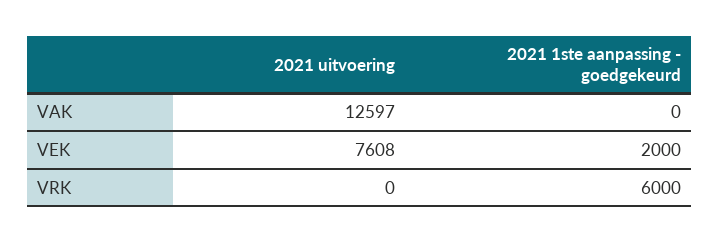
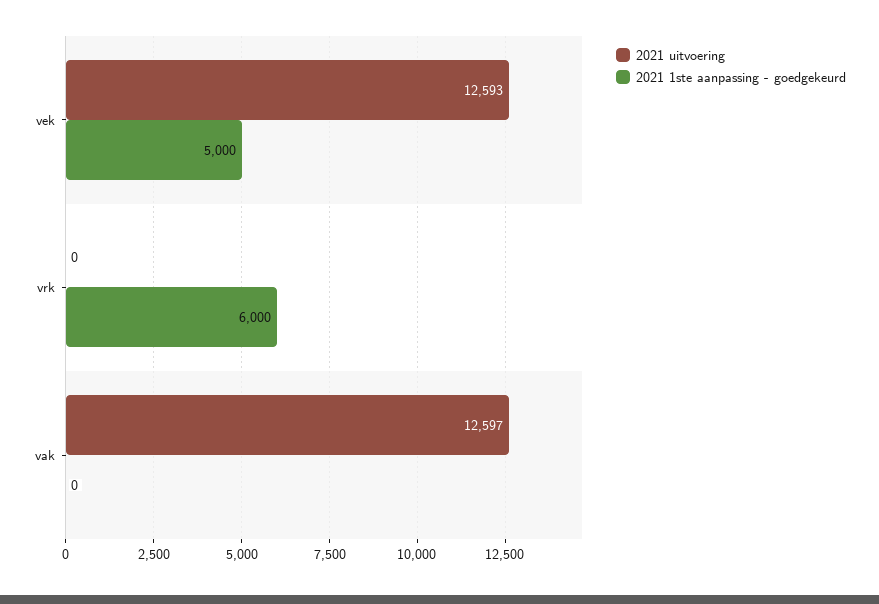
2021 uitvoering, VEK: 7608 -> 12593
2021 1ste aanpassing - goedgekeurd, VEK: 2000 -> 5000

